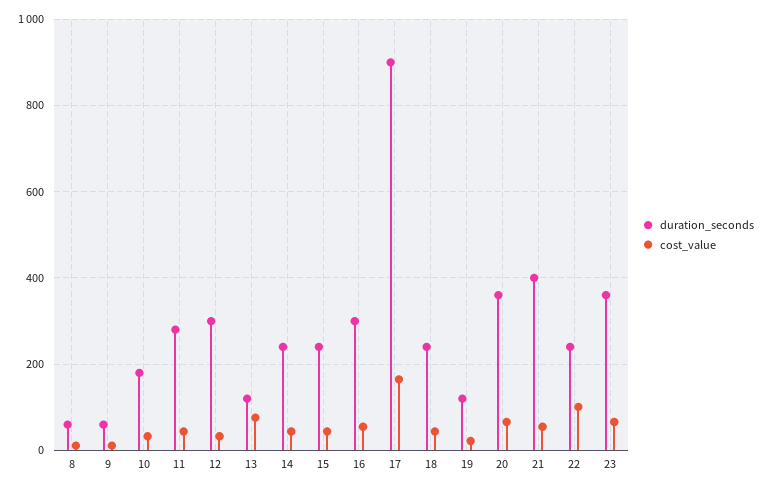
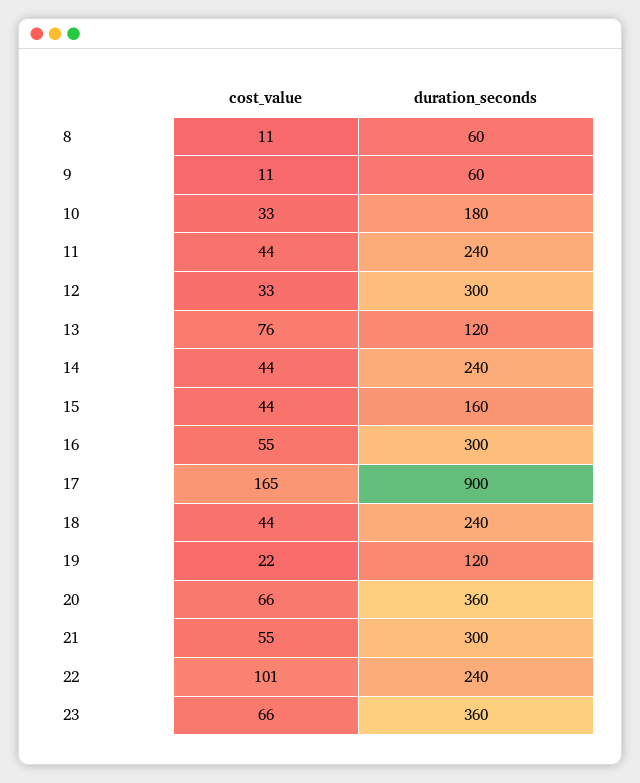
duration_seconds, 11: 280 -> 240
duration_seconds, 15: 240 -> 160
duration_seconds, 21: 400 -> 300

